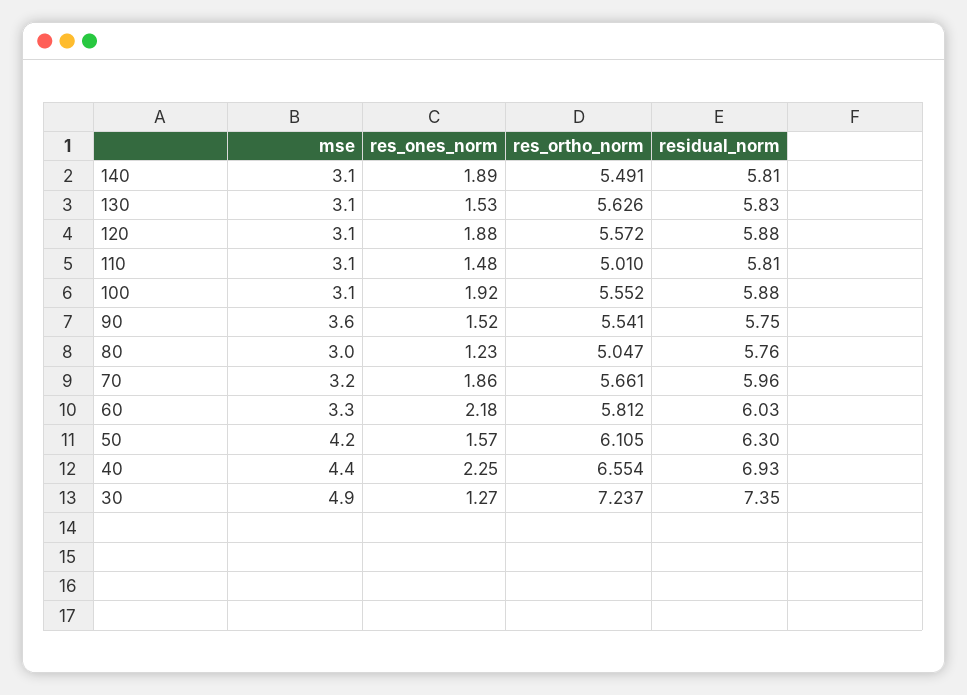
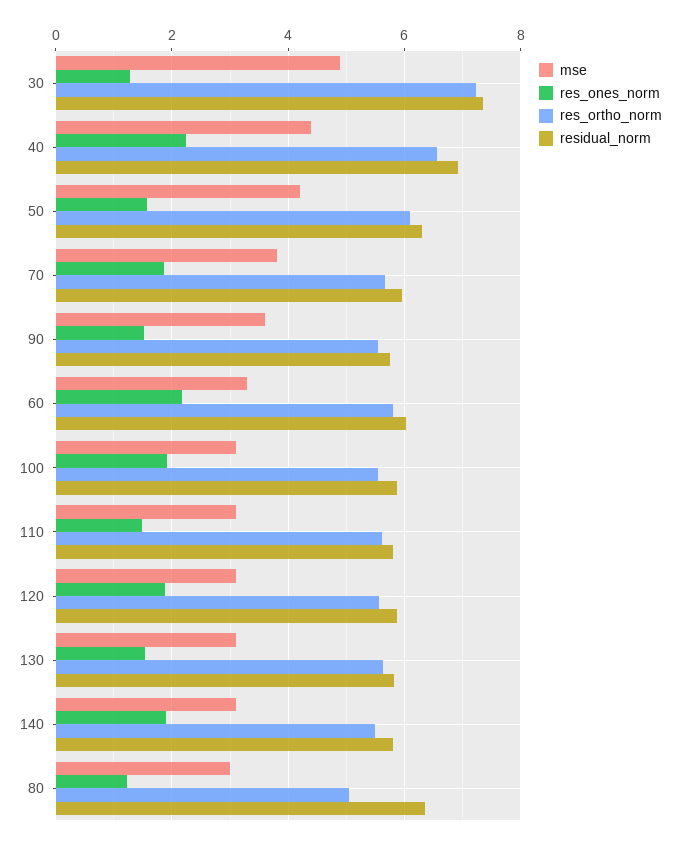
res_ortho_norm, 110: 5.01 -> 5.6
residual_norm, 80: 5.76 -> 6.4
mse, 70: 3.2 -> 3.8

